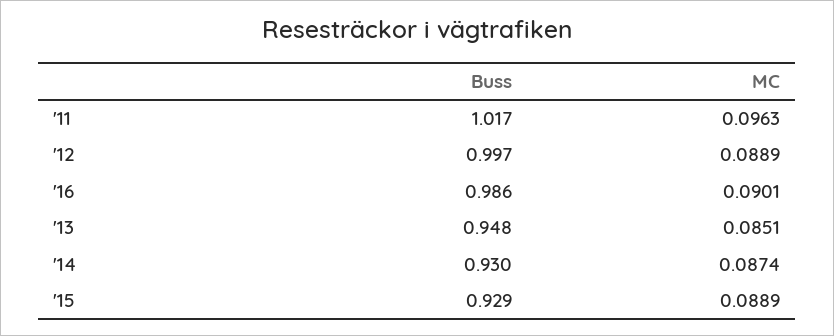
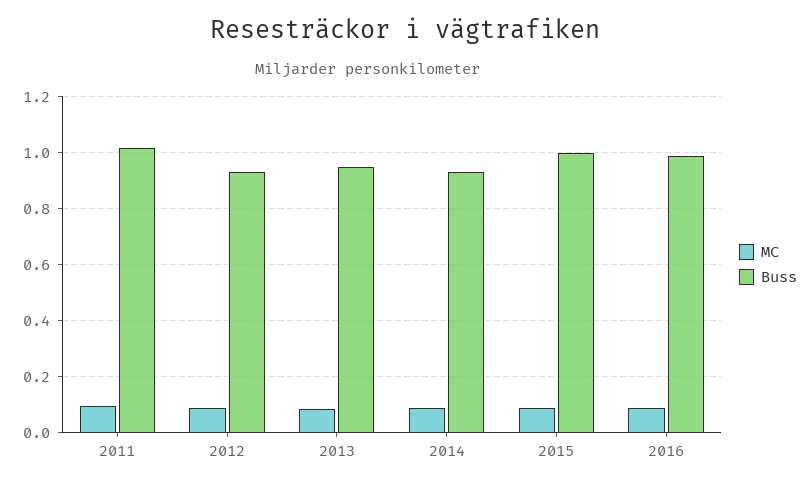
Buss, '12: 0.997 -> 0.925
Buss, '15: 0.929 -> 1

